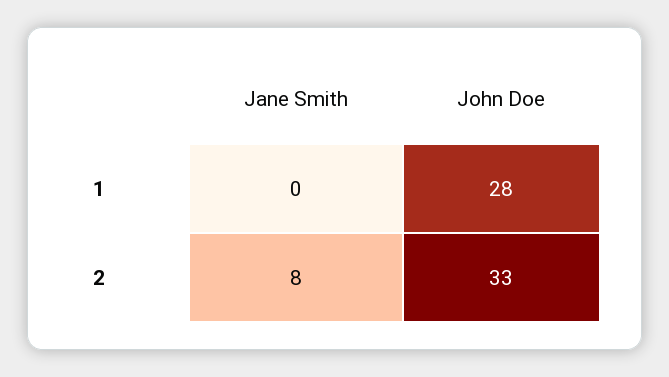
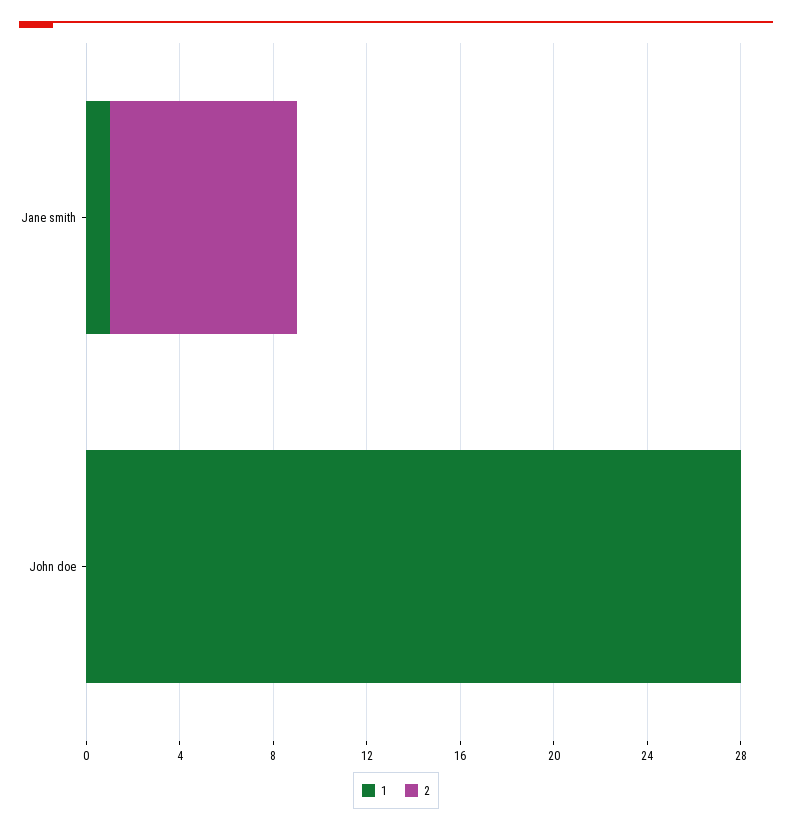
1, Jane Smith: 0 -> 1
2, John Doe: 33 -> 0

